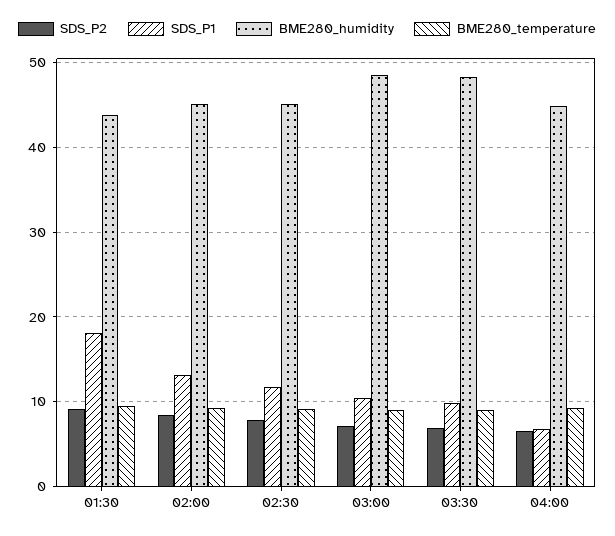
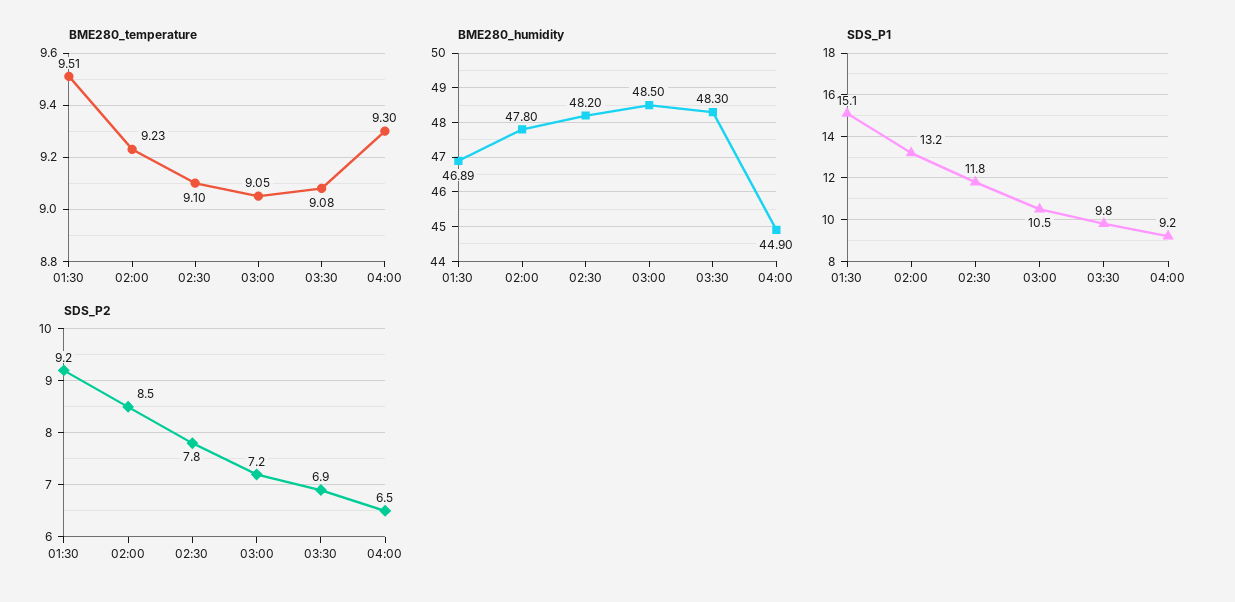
SDS_P1, 01:30: 18 -> 15.1
BME280_humidity, 01:30: 44 -> 46.89
BME280_humidity, 02:00: 45 -> 47.8
BME280_humidity, 02:30: 45 -> 48.2
SDS_P1, 04:00: 7 -> 9.2

